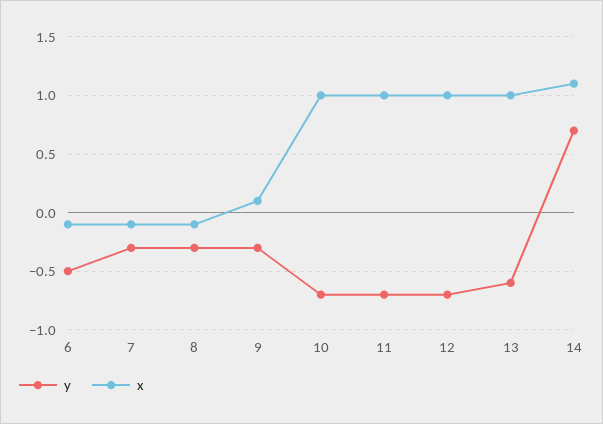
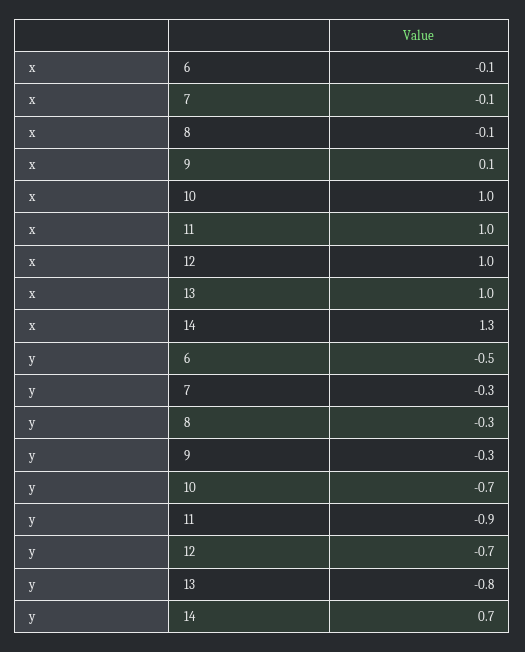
y, 11: -0.7 -> -0.9
y, 13: -0.6 -> -0.8
x, 14: 1.1 -> 1.3

